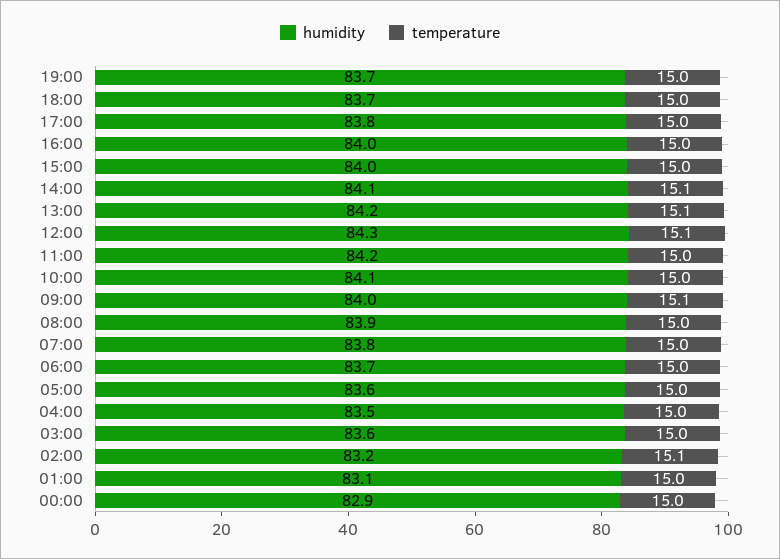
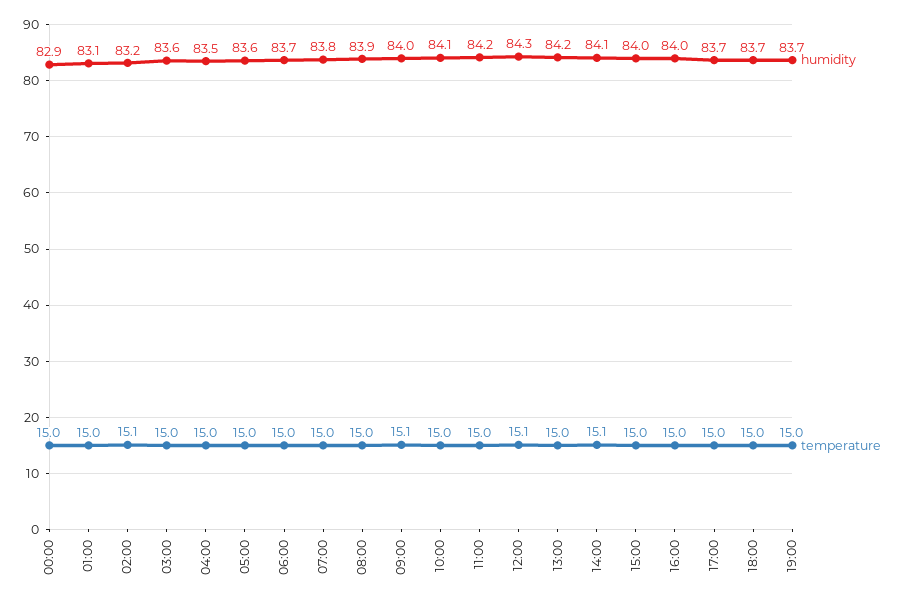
humidity, 17:00: 83.8 -> 83.7
temperature, 13:00: 15.1 -> 15

